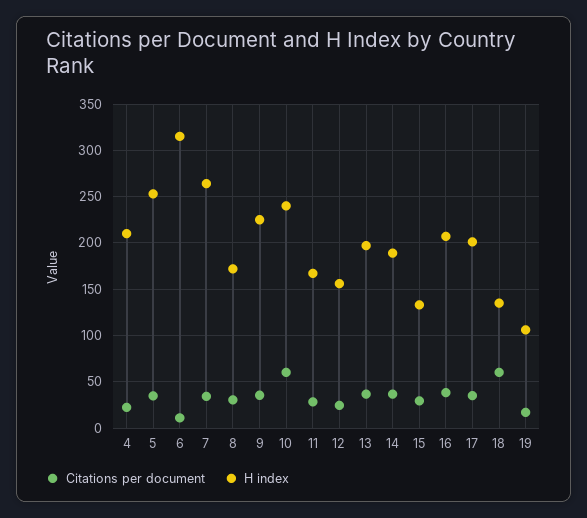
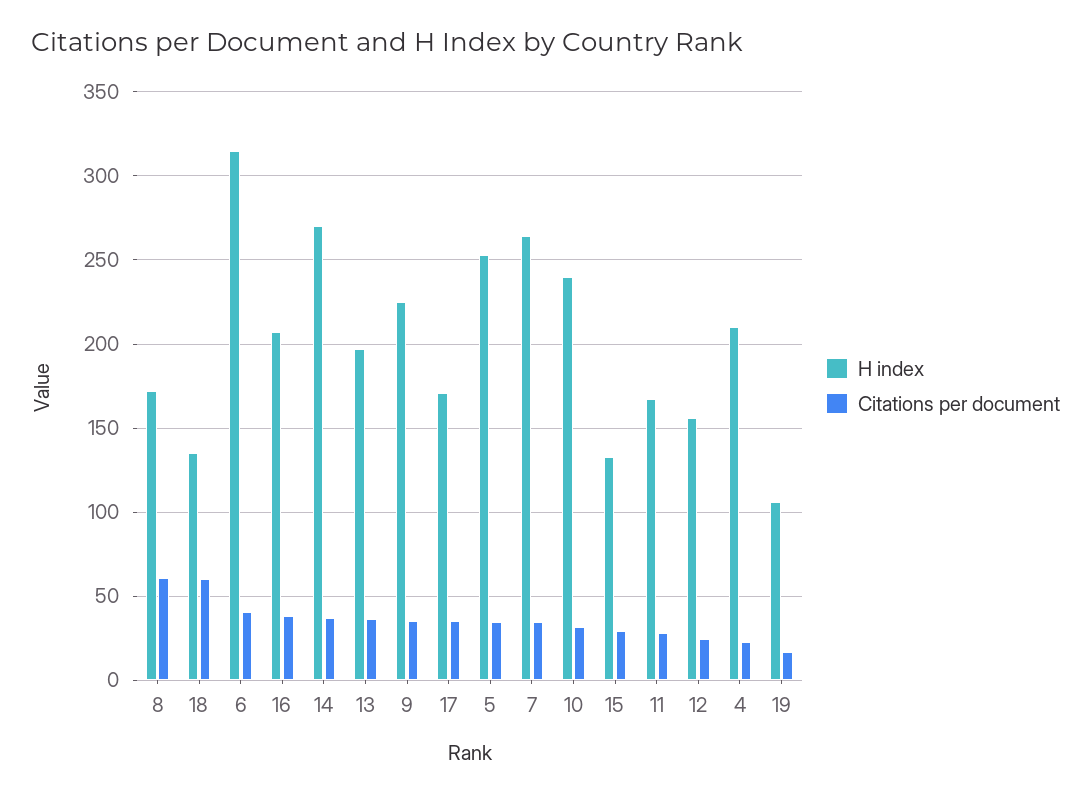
Citations per document, 6: 10 -> 40
Citations per document, 8: 30 -> 60
Citations per document, 10: 60 -> 30
H index, 14: 190 -> 270
H index, 17: 200 -> 170

